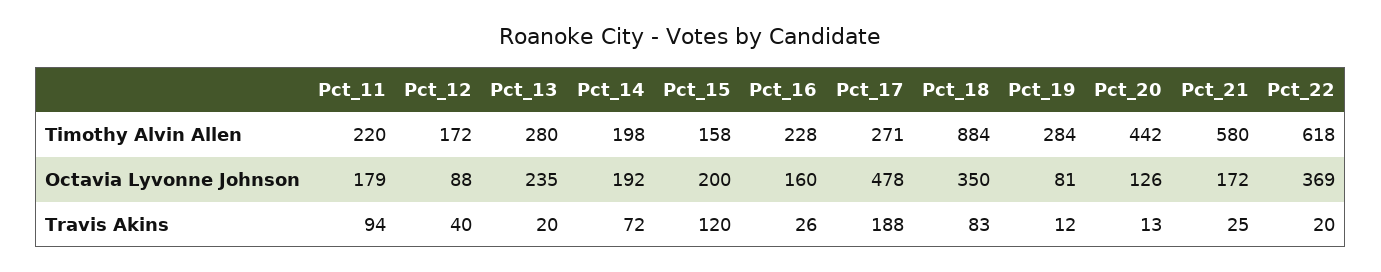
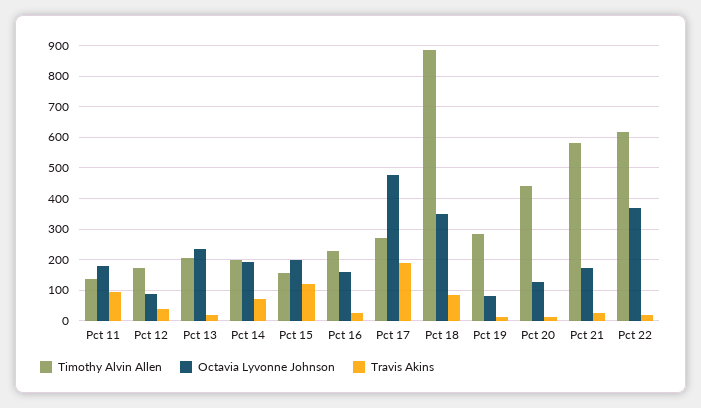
Timothy Alvin Allen, Pct_11: 220 -> 140
Timothy Alvin Allen, Pct_13: 280 -> 200

